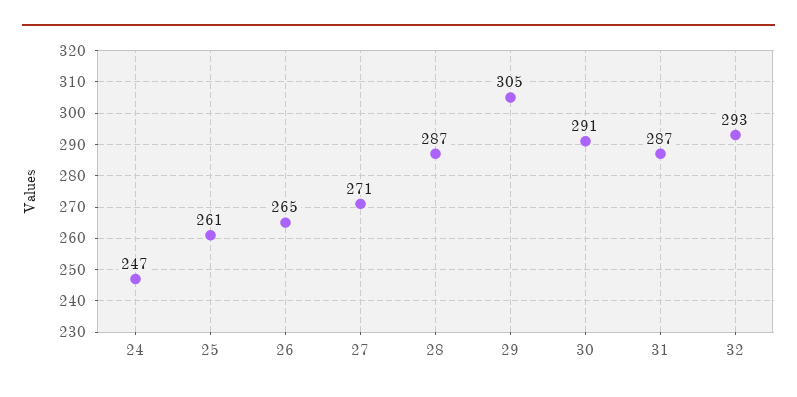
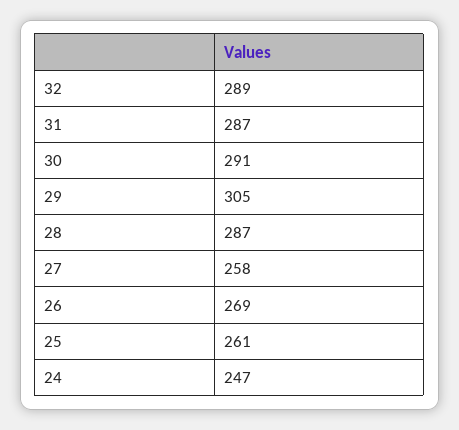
26: 265 -> 269
27: 271 -> 258
32: 293 -> 289

